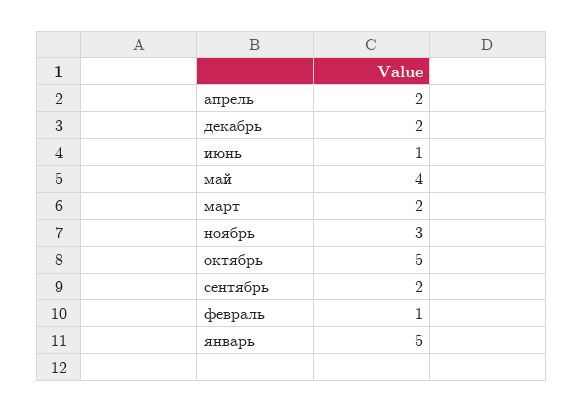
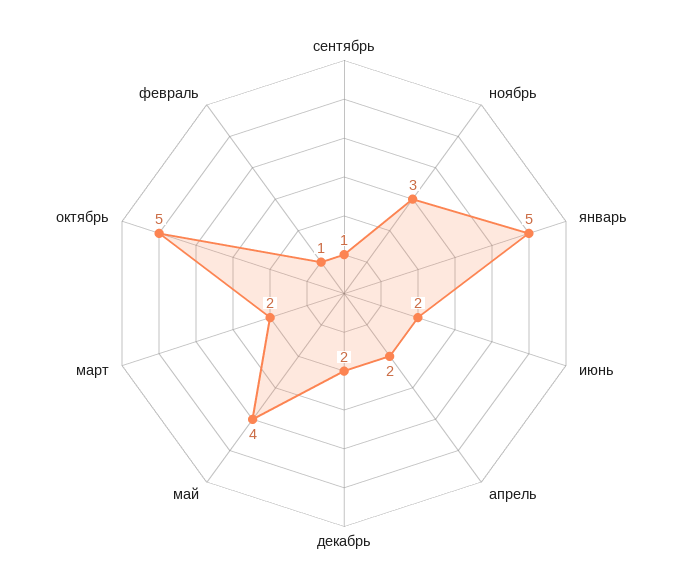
июнь: 1 -> 2
сентябрь: 2 -> 1

